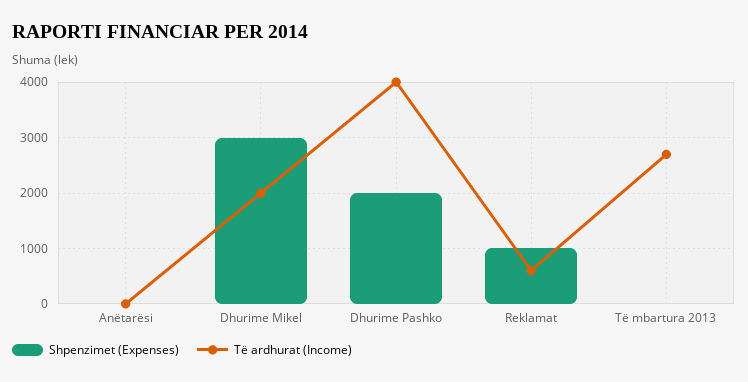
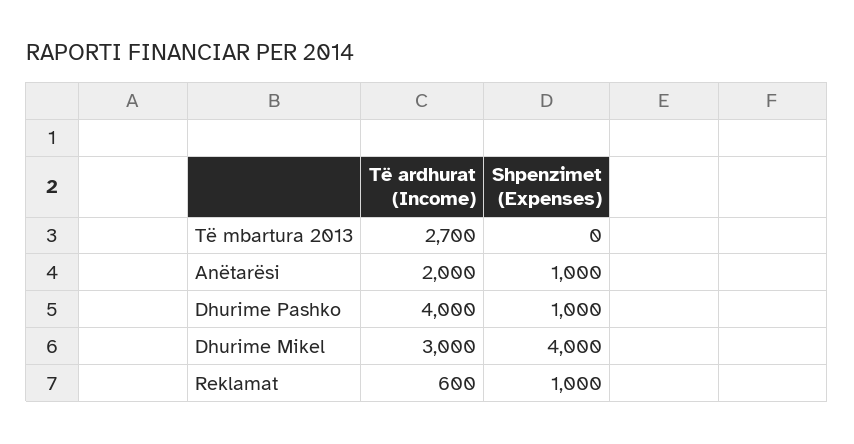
Shpenzimet (Expenses), Anëtarësi: 0 -> 1000
Të ardhurat (Income), Anëtarësi: 0 -> 2000
Shpenzimet (Expenses), Dhurime Mikel: 3000 -> 4000
Të ardhurat (Income), Dhurime Mikel: 2000 -> 3000
Shpenzimet (Expenses), Dhurime Pashko: 2000 -> 1000

